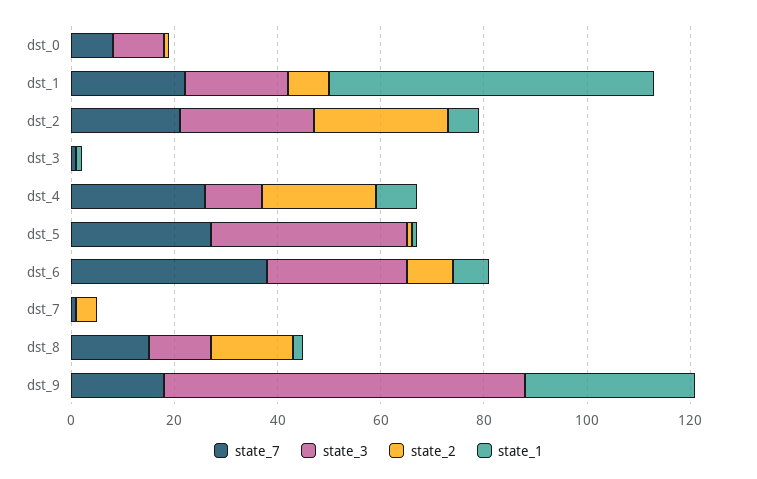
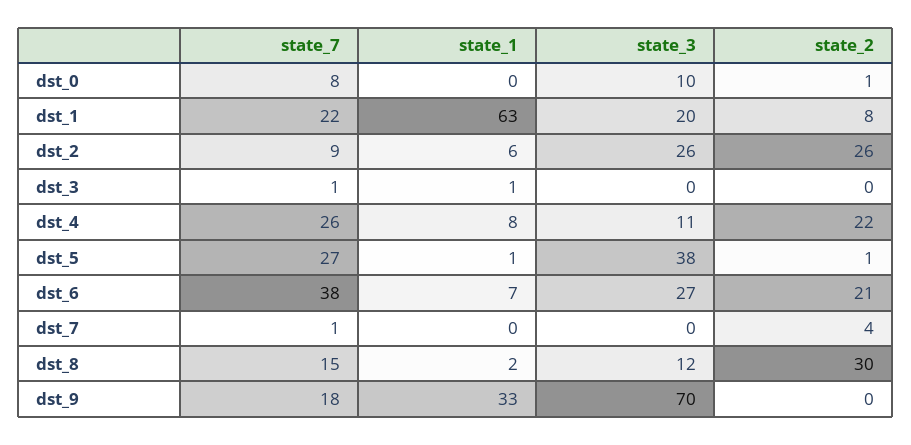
state_7, dst_2: 20 -> 9
state_2, dst_6: 10 -> 21
state_2, dst_8: 15 -> 30

